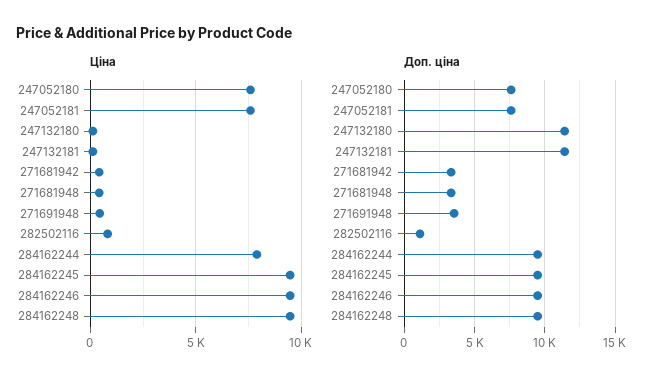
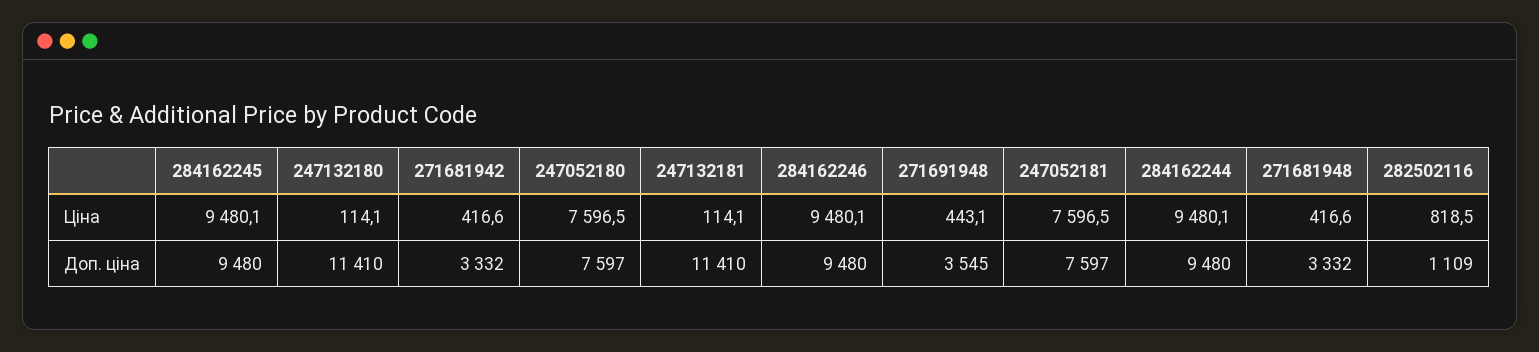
Ціна, 284162244: 8000 -> 9480.1
Ціна, 284162248: 9500 -> none
Доп. ціна, 284162248: 9500 -> none

